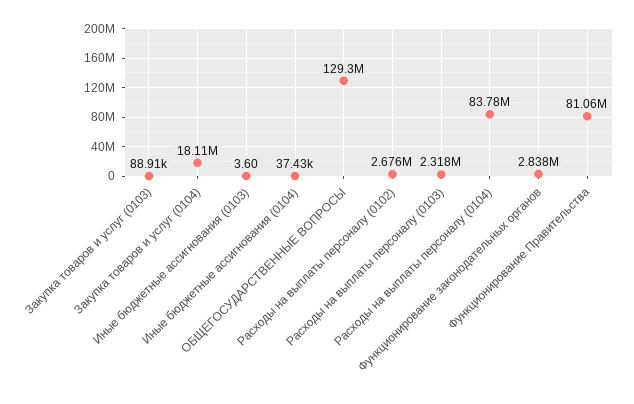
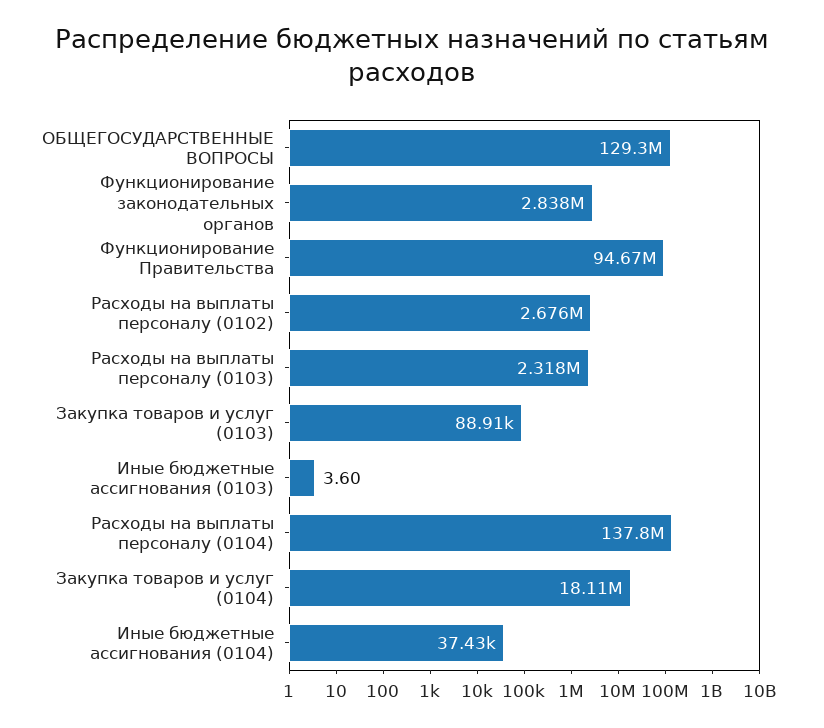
Расходы на выплаты персоналу (0104): 83780000 -> 137800000
Функционирование Правительства: 81060000 -> 94670000

